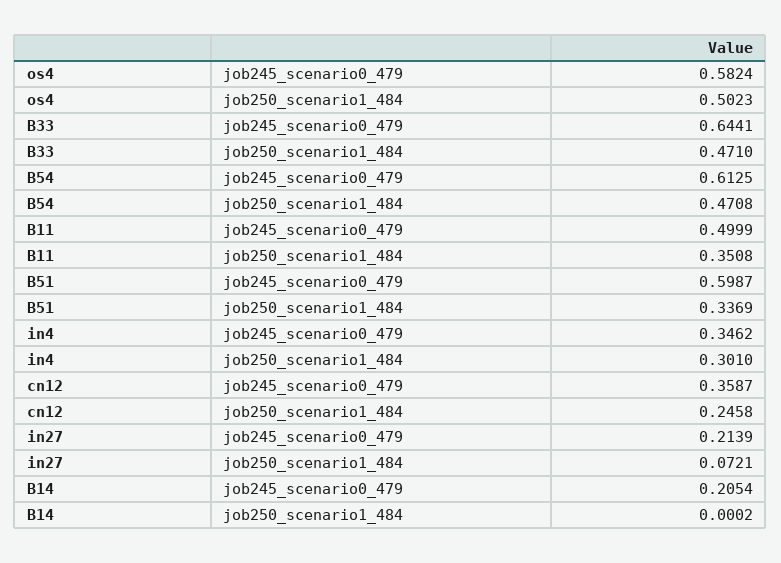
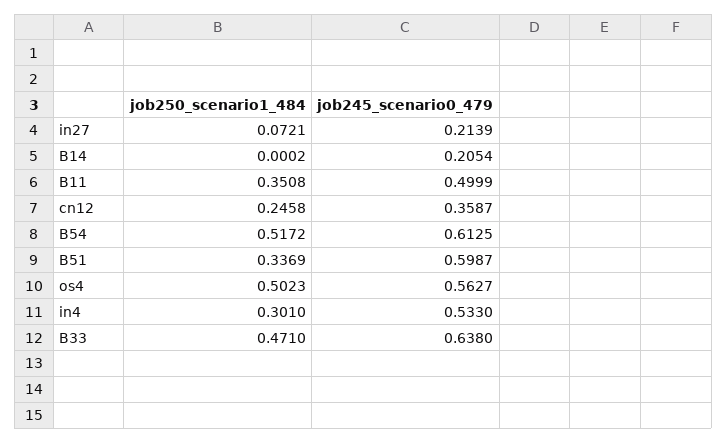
os4, job245_scenario0_479: 0.5824 -> 0.5627
B33, job245_scenario0_479: 0.6441 -> 0.638
B54, job250_scenario1_484: 0.4708 -> 0.5172
in4, job245_scenario0_479: 0.3462 -> 0.533

